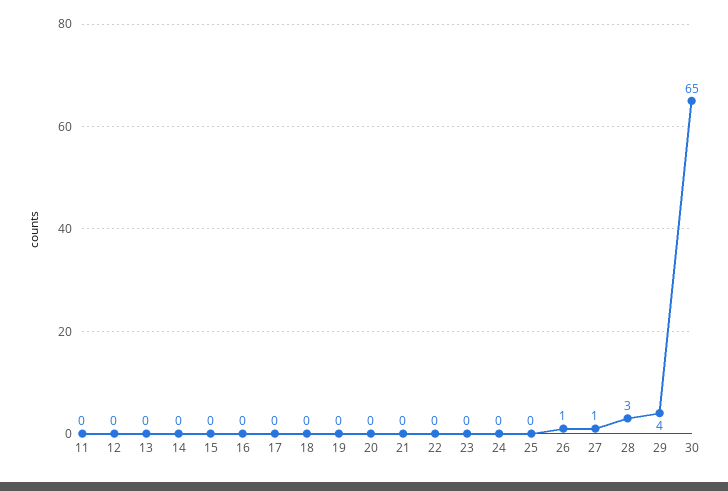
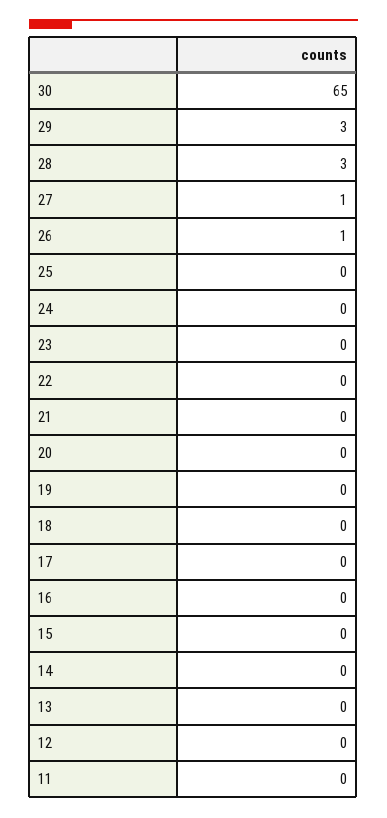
29: 4 -> 3

